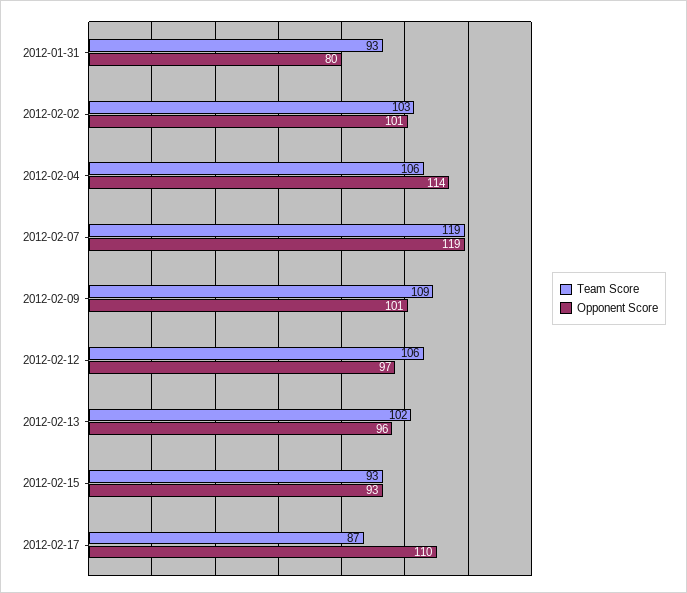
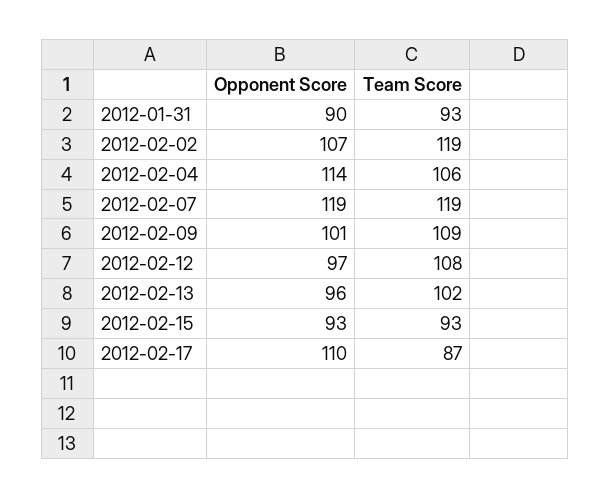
Opponent Score, 2012-01-31: 80 -> 90
Team Score, 2012-02-02: 103 -> 119
Opponent Score, 2012-02-02: 101 -> 107
Team Score, 2012-02-12: 106 -> 108

